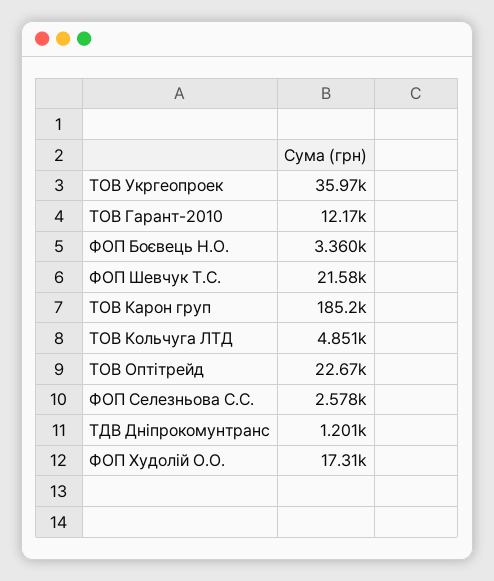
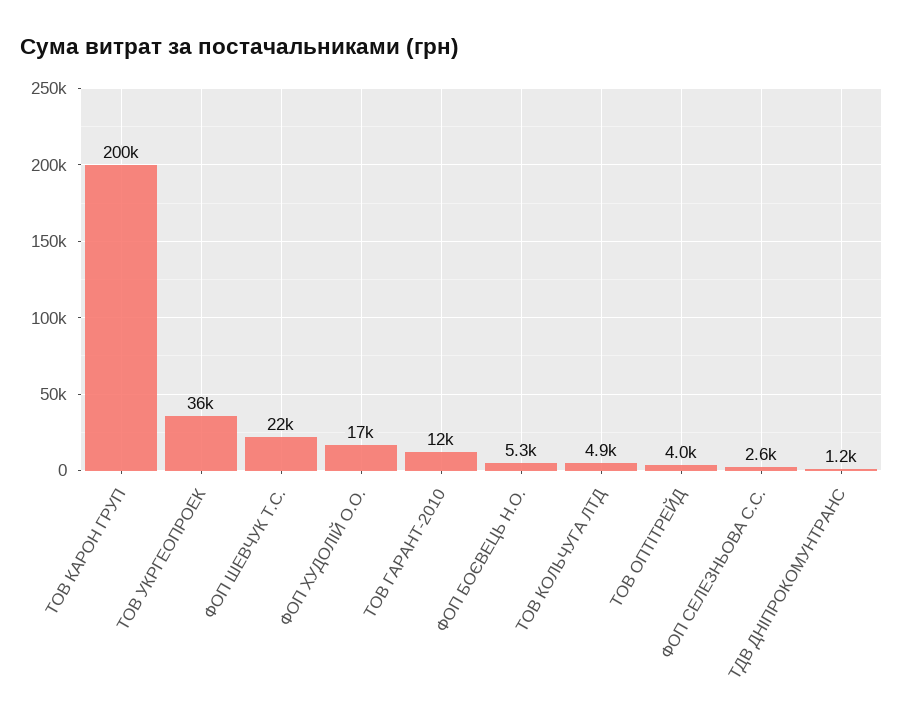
ФОП Боєвець Н.О.: 3360 -> 5300
ТОВ Карон груп: 185200 -> 200000
ТОВ Оптітрейд: 22670 -> 4000

